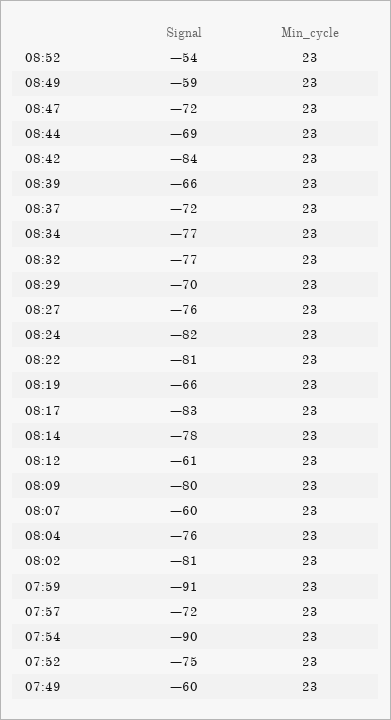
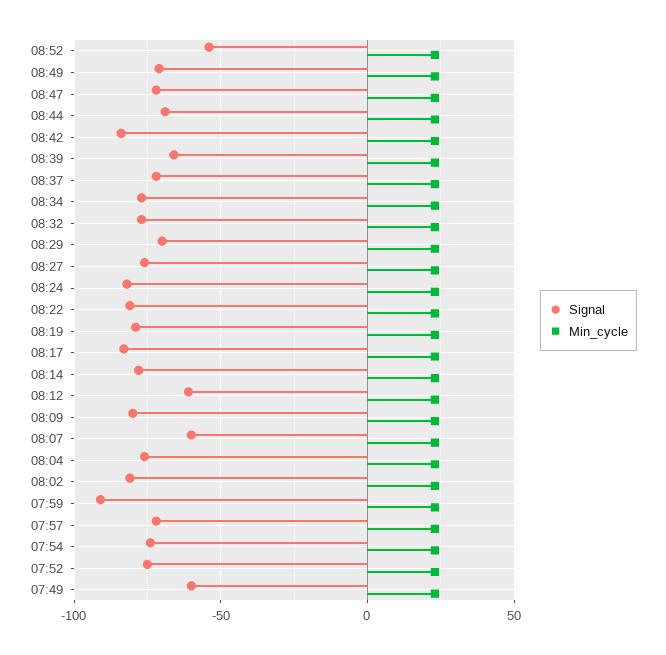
Signal, 08:49: -59 -> -70
Signal, 08:19: -66 -> -80
Signal, 07:54: -90 -> -75

